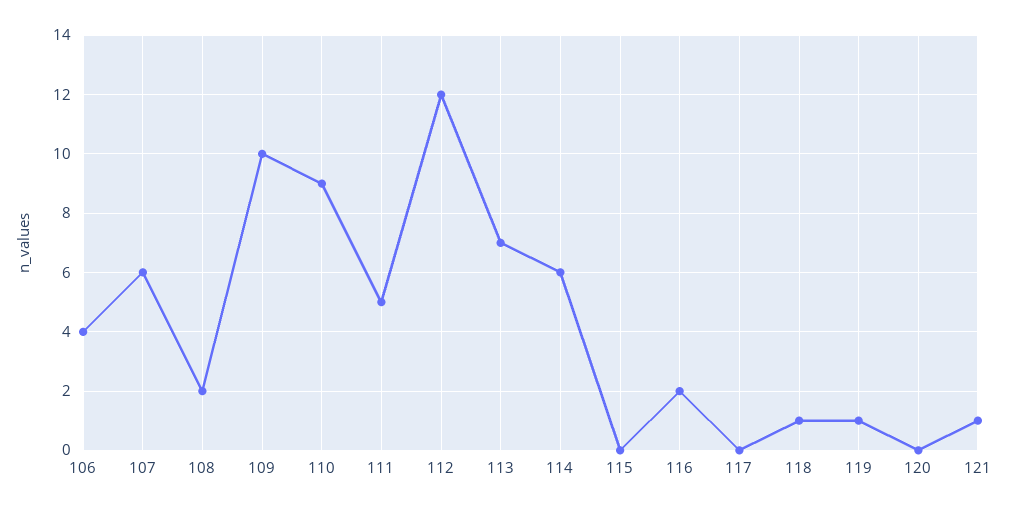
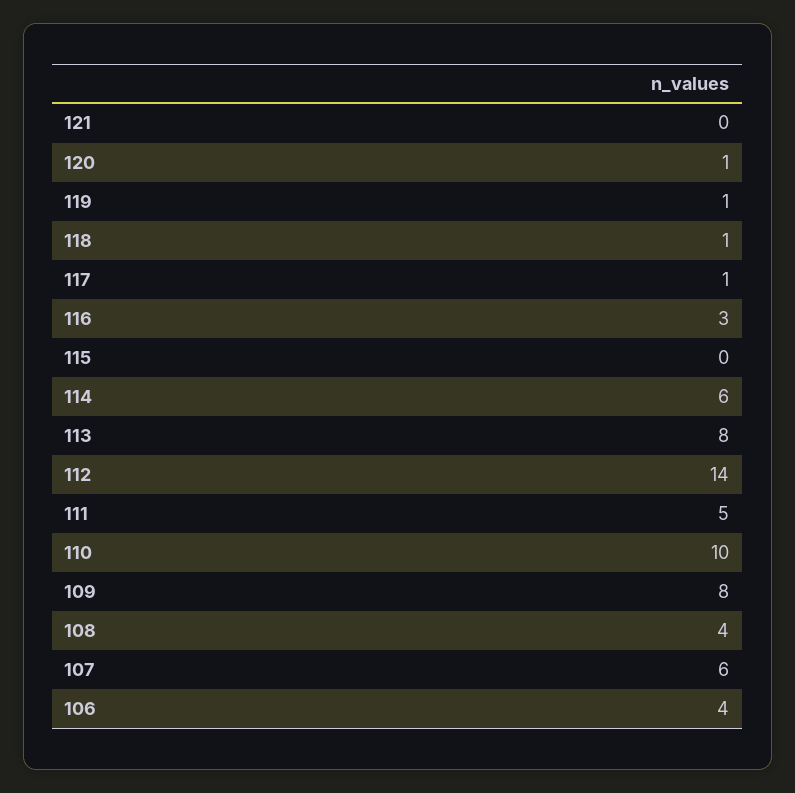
108: 2 -> 4
109: 10 -> 8
110: 9 -> 10
112: 12 -> 14
113: 7 -> 8
116: 2 -> 3
117: 0 -> 1
120: 0 -> 1
121: 1 -> 0

